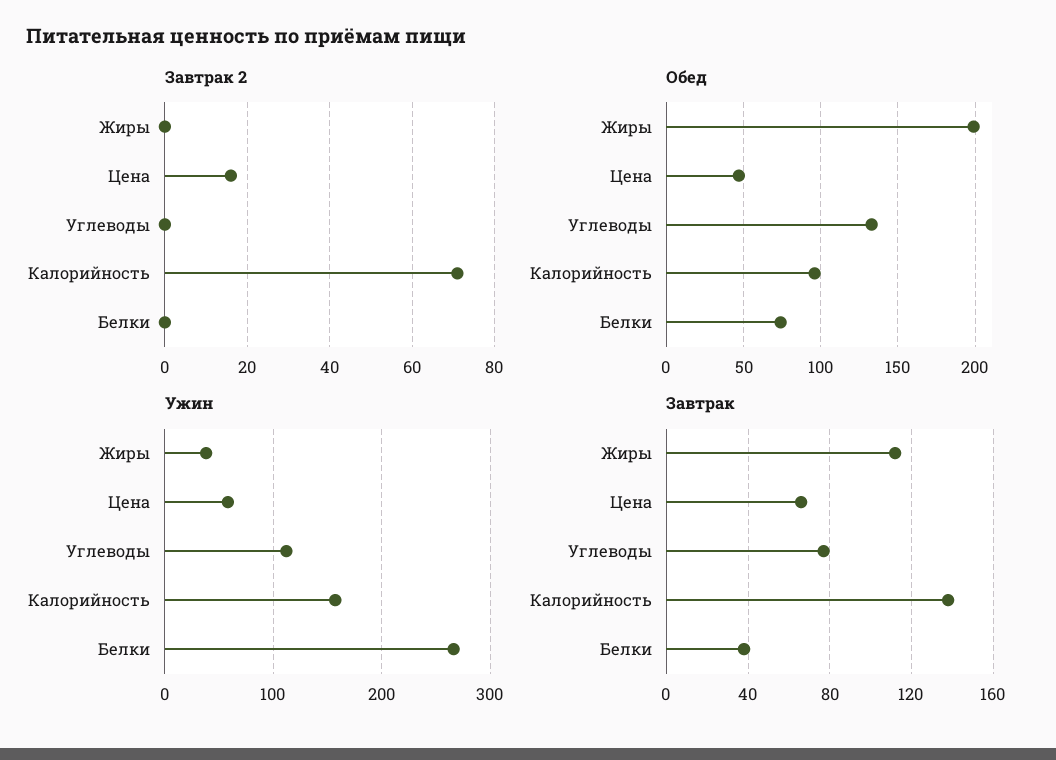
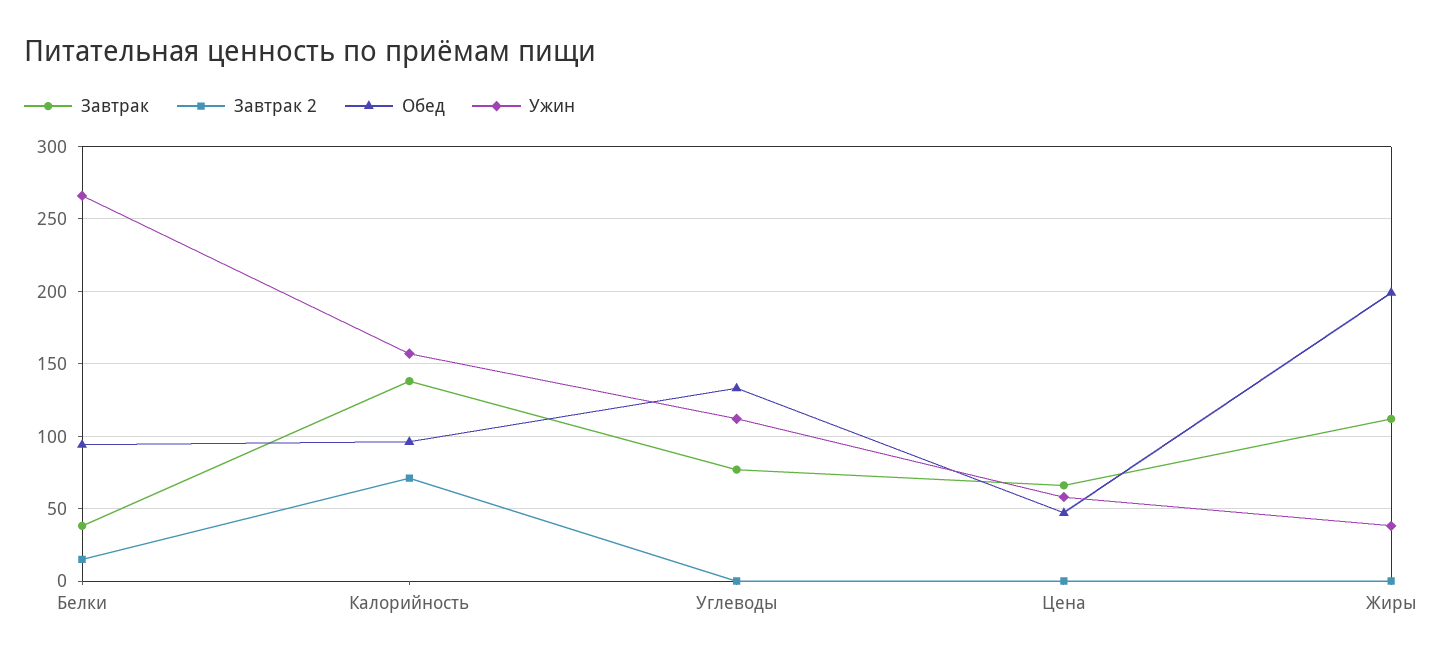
Завтрак 2, Цена: 15 -> 0
Завтрак 2, Белки: 0 -> 15
Обед, Белки: 75 -> 95

